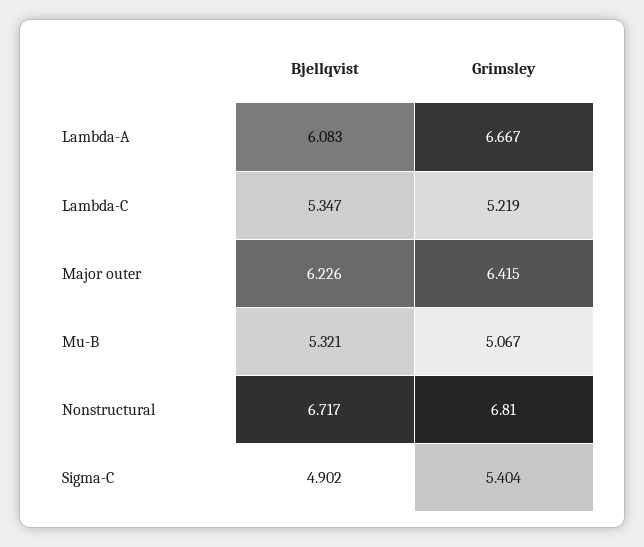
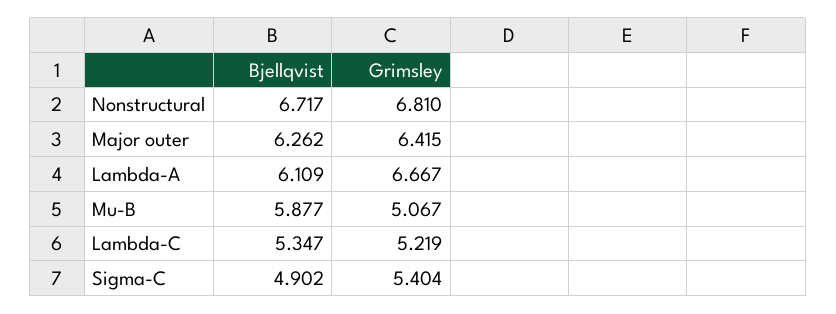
Bjellqvist, Lambda-A: 6.083 -> 6.109
Bjellqvist, Major outer: 6.226 -> 6.262
Bjellqvist, Mu-B: 5.321 -> 5.877

